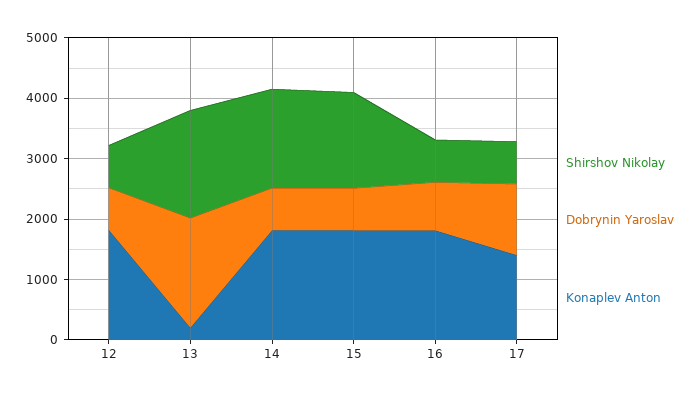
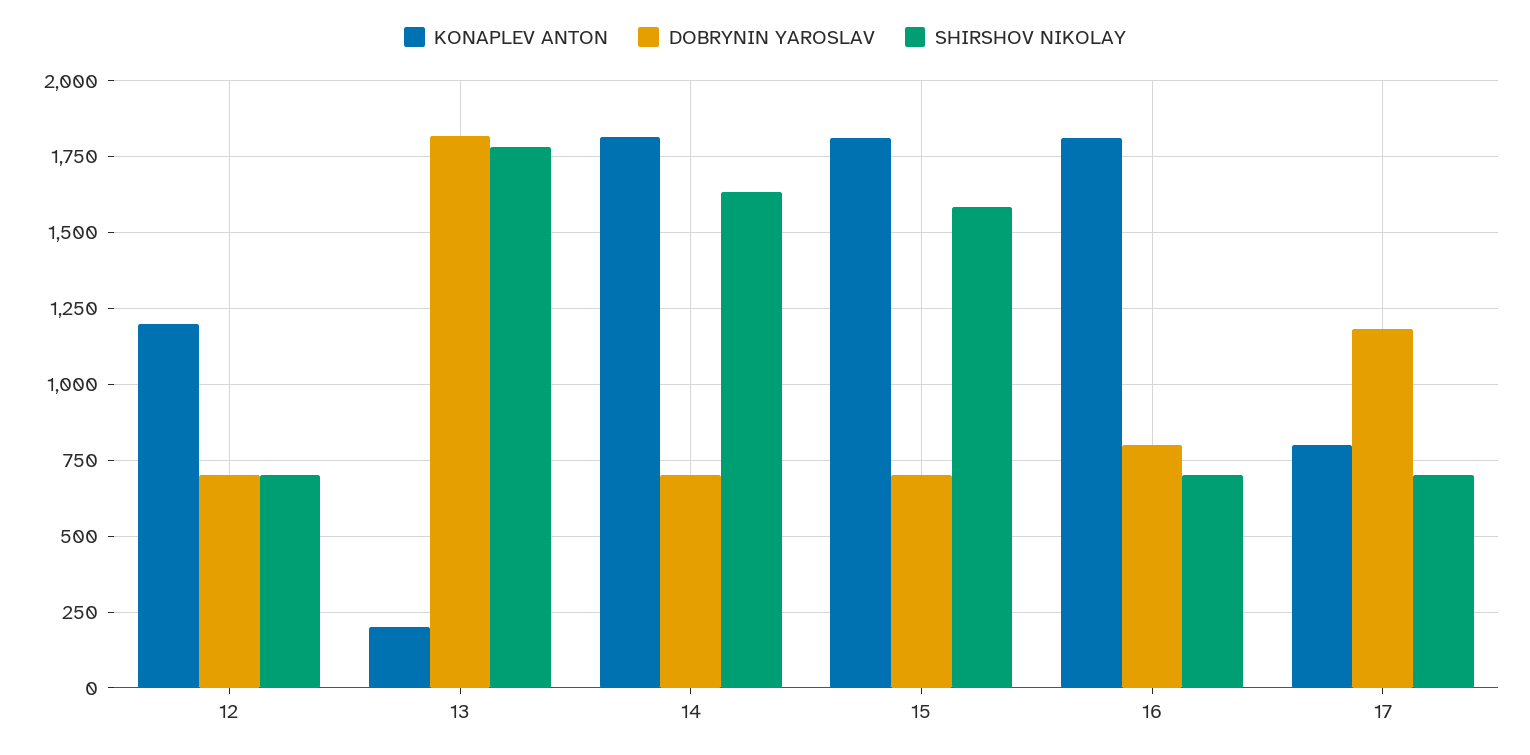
Konaplev Anton, 12: 1800 -> 1200
Konaplev Anton, 17: 1400 -> 800

